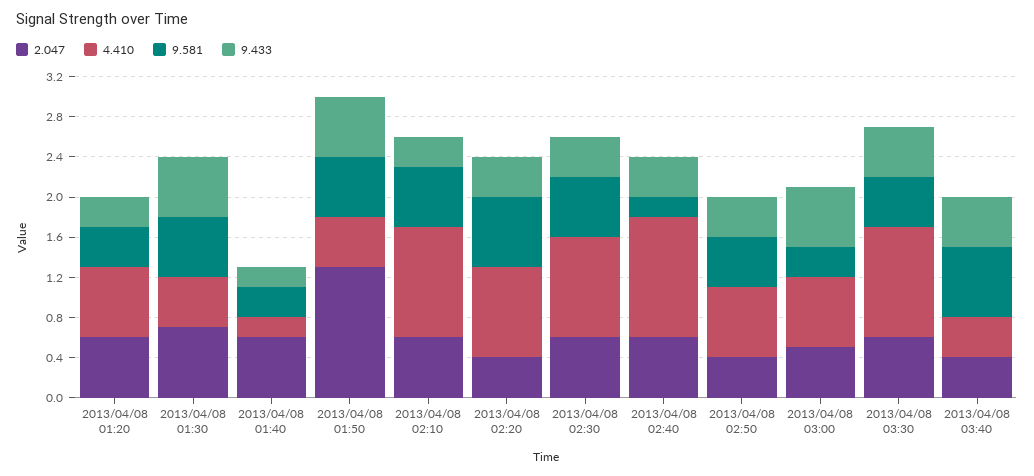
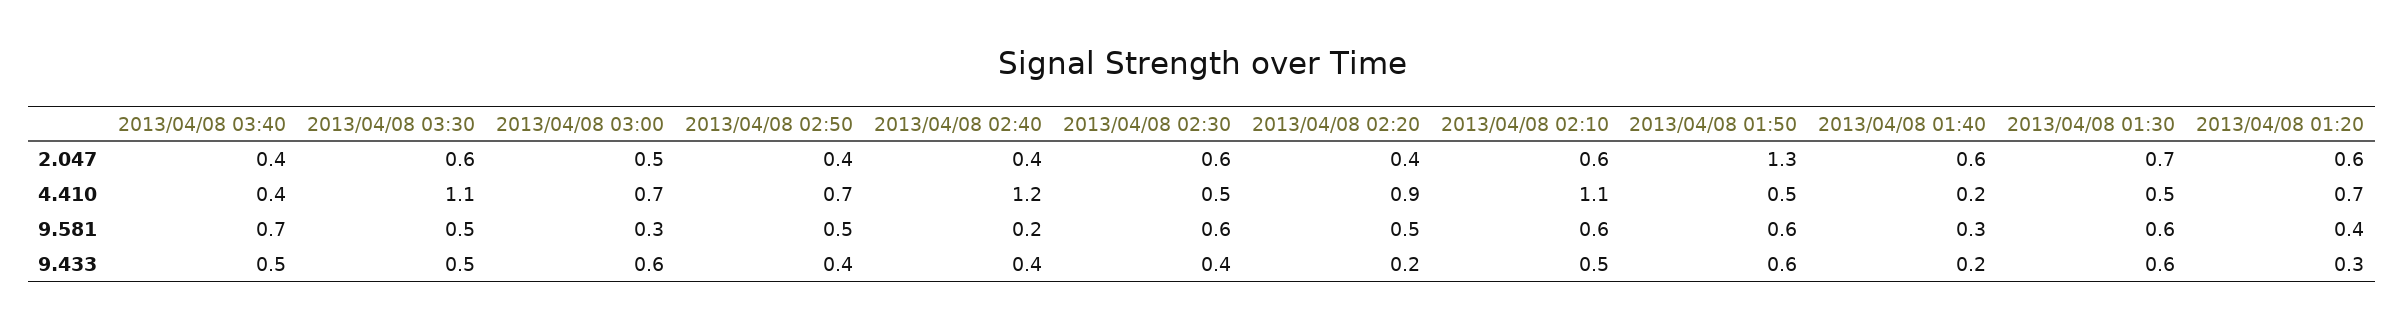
9.433, 2013/04/08 02:10: 0.3 -> 0.5
9.581, 2013/04/08 02:20: 0.7 -> 0.5
9.433, 2013/04/08 02:20: 0.4 -> 0.2
4.410, 2013/04/08 02:30: 1 -> 0.5
2.047, 2013/04/08 02:40: 0.6 -> 0.4

